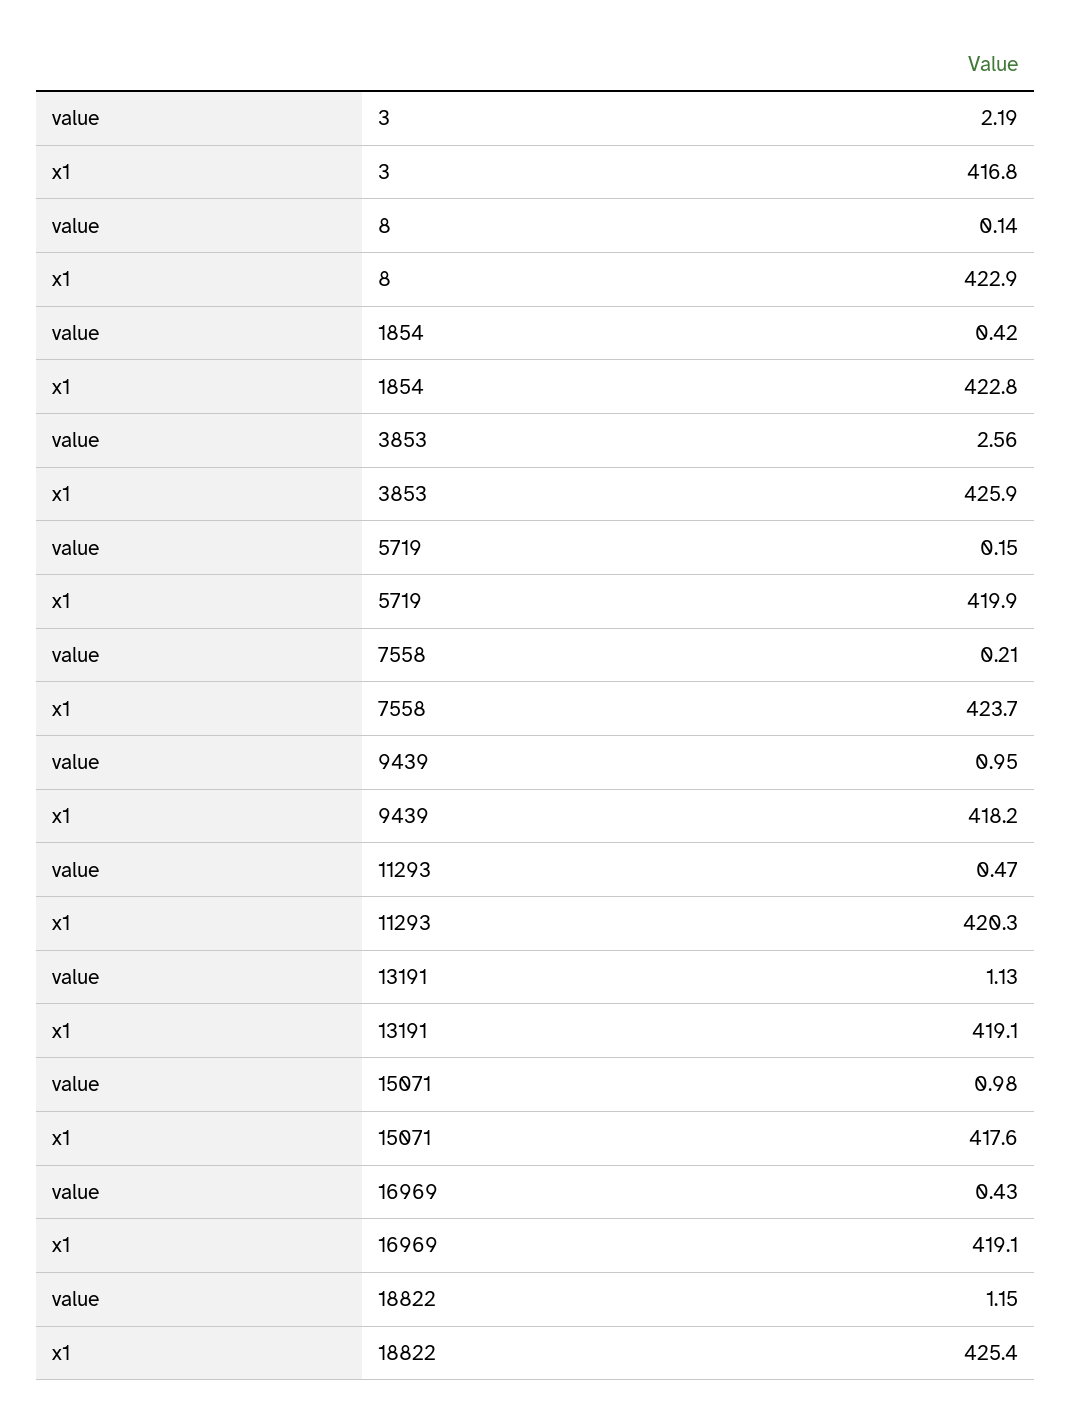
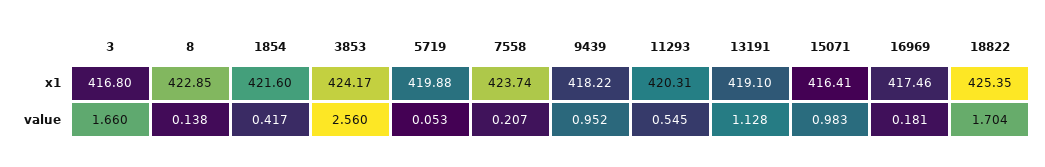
value, 3: 2.19 -> 1.66
x1, 1854: 422.8 -> 421.6
x1, 3853: 425.9 -> 424.17
value, 5719: 0.15 -> 0.053
value, 11293: 0.47 -> 0.545
x1, 15071: 417.6 -> 416.41
value, 16969: 0.43 -> 0.181
x1, 16969: 419.1 -> 417.46
value, 18822: 1.15 -> 1.704

